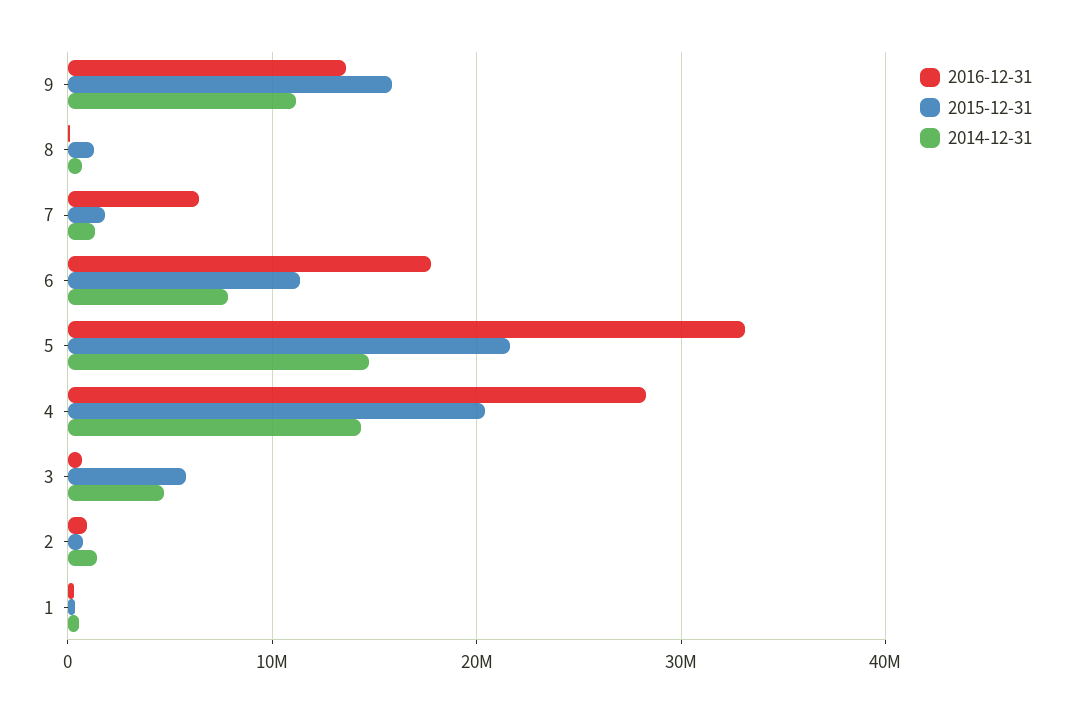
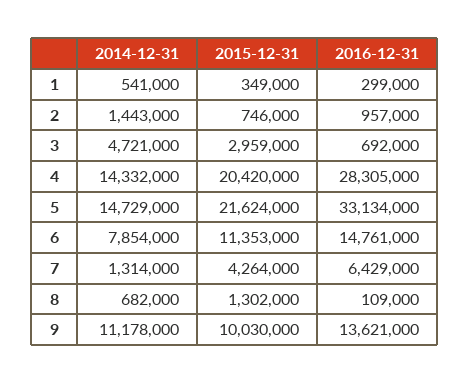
2015-12-31, 9: 16000000 -> 10030000
2015-12-31, 7: 2000000 -> 4264000
2016-12-31, 6: 18000000 -> 14761000
2015-12-31, 3: 6000000 -> 2959000

